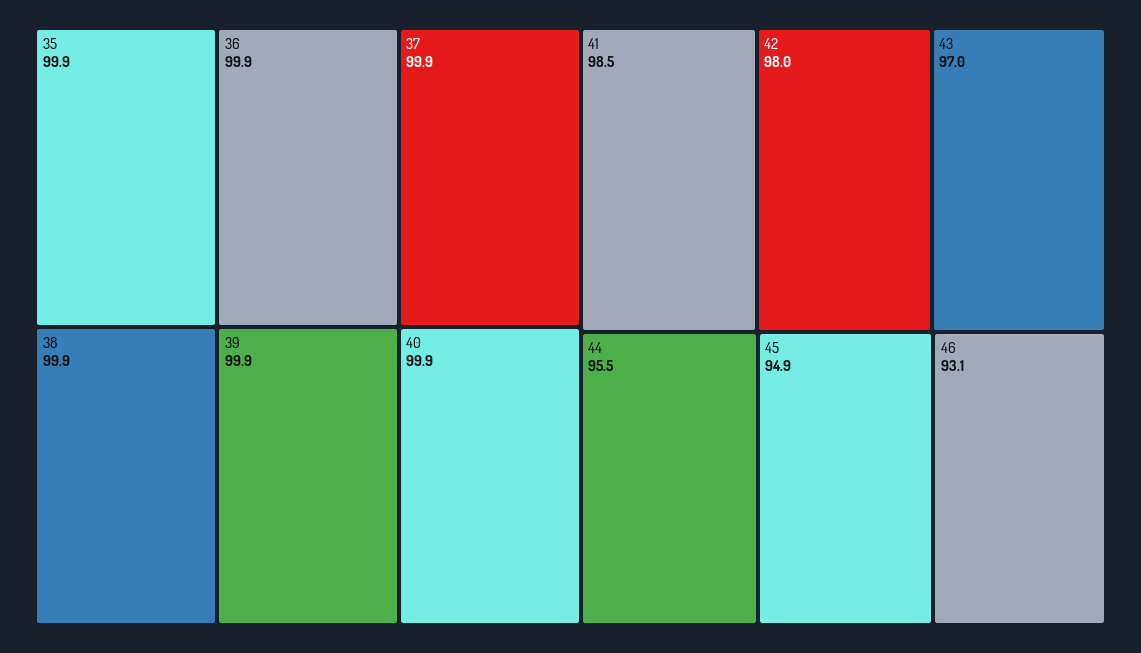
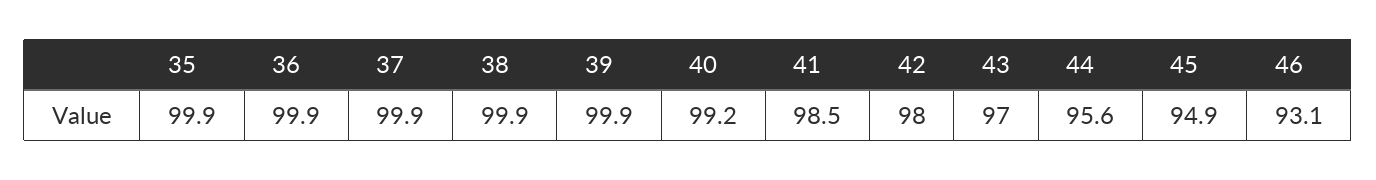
40: 99.9 -> 99.2
44: 95.5 -> 95.6

